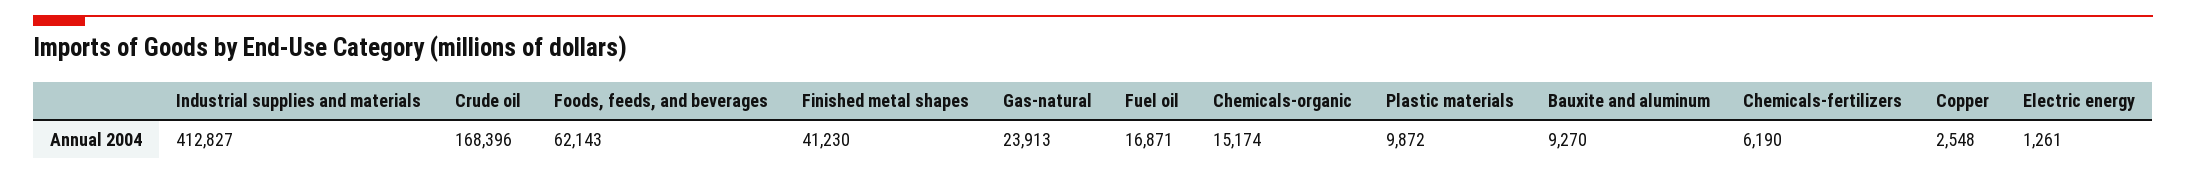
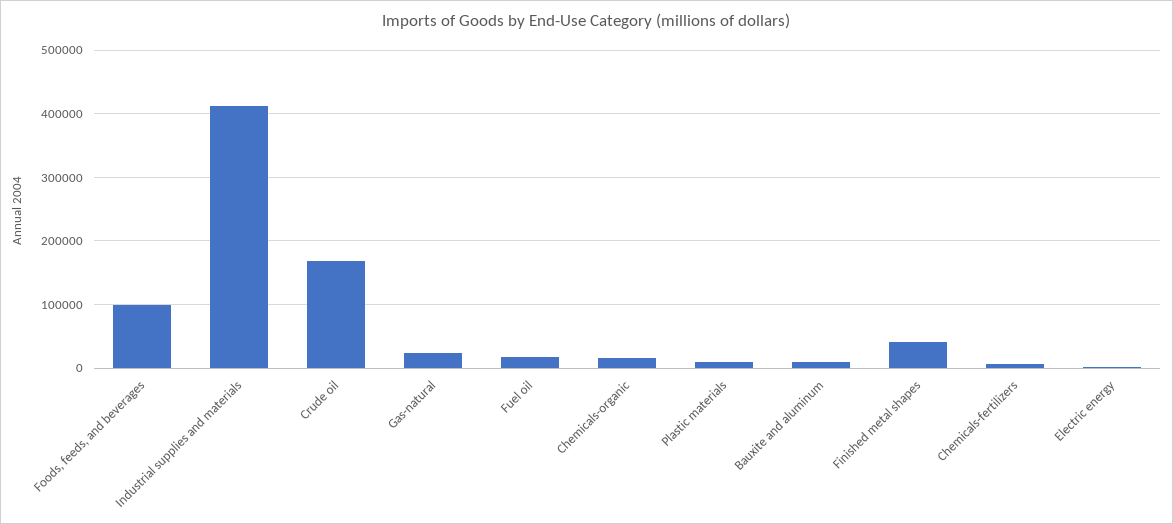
Foods, feeds, and beverages: 62143 -> 100000
Copper: 2548 -> none

